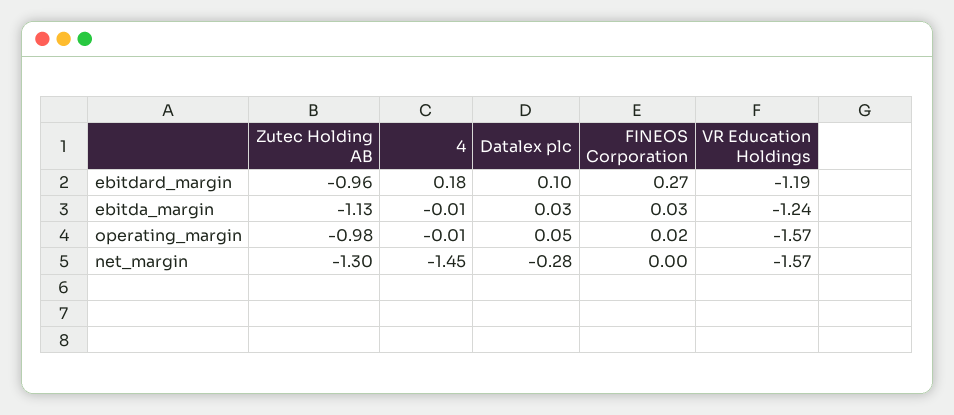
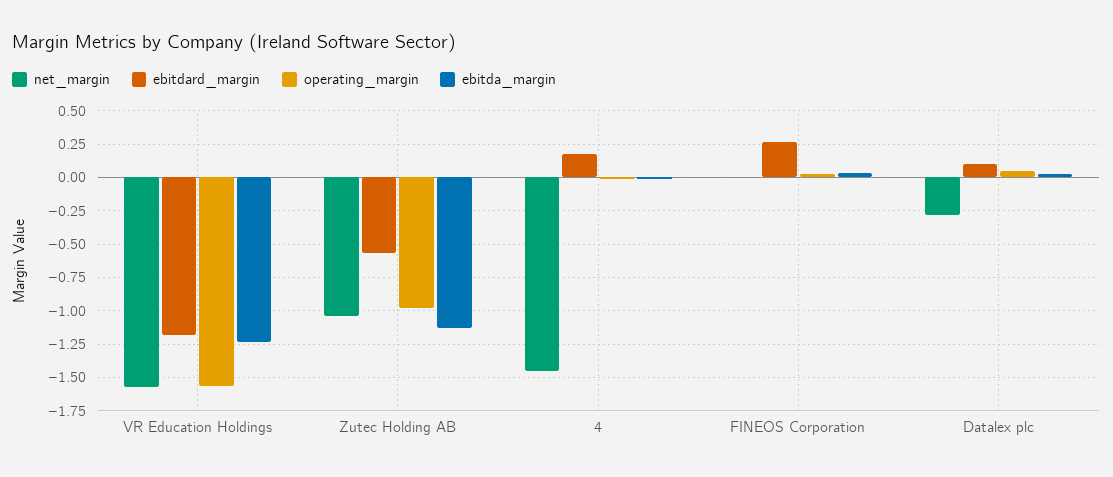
ebitdard_margin, Zutec Holding AB: -0.96 -> -0.55
net_margin, Zutec Holding AB: -1.3 -> -1.05

